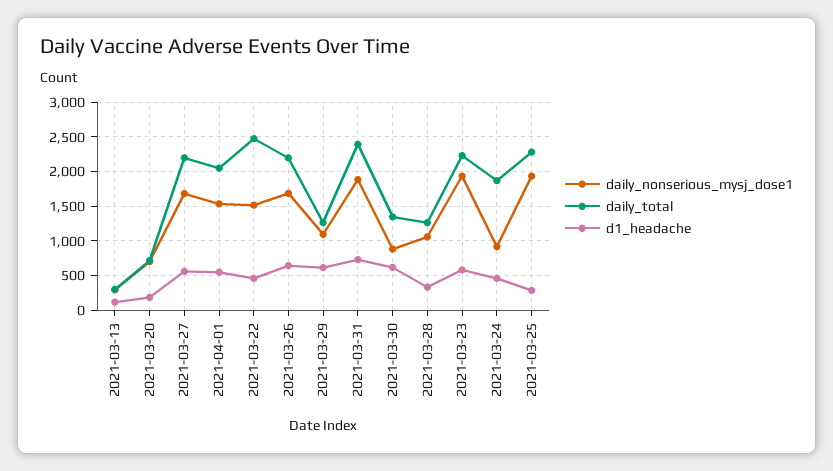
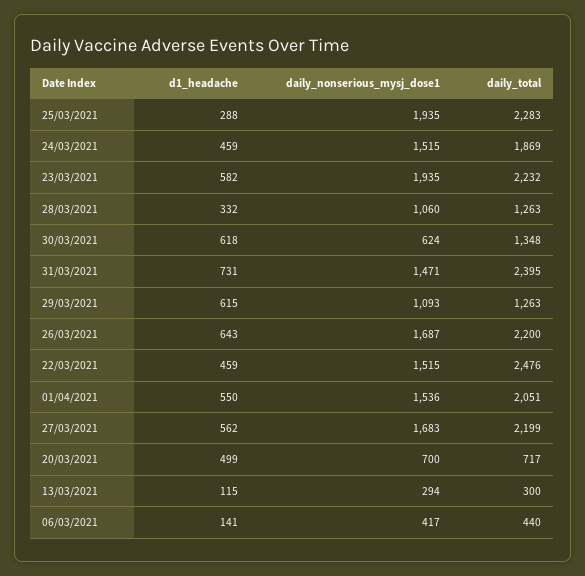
d1_headache, 2021-03-20: 200 -> 499
daily_nonserious_mysj_dose1, 2021-03-31: 1900 -> 1471
daily_nonserious_mysj_dose1, 2021-03-30: 900 -> 624
daily_nonserious_mysj_dose1, 2021-03-24: 900 -> 1515
d1_headache, 06/03/2021: none -> 141
daily_nonserious_mysj_dose1, 06/03/2021: none -> 417
daily_total, 06/03/2021: none -> 440

